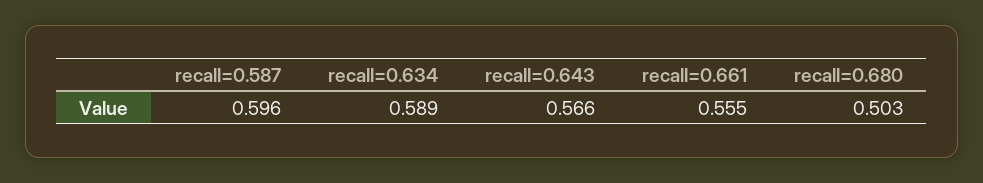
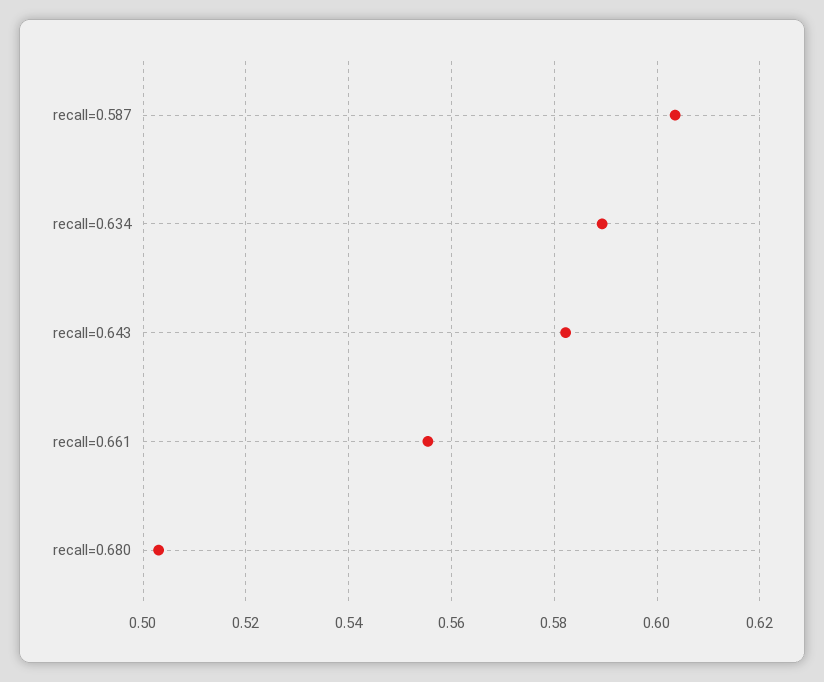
recall=0.587: 0.596 -> 0.604
recall=0.643: 0.566 -> 0.582

